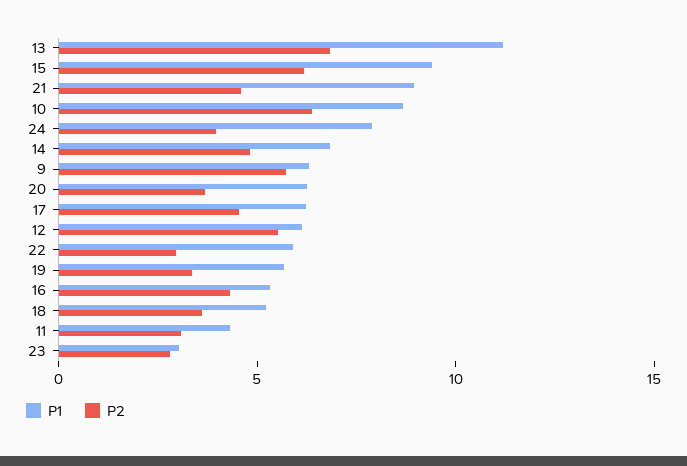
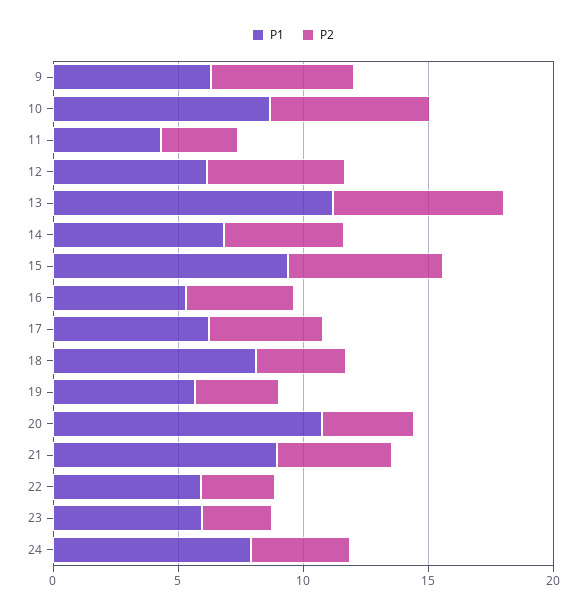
P1, 20: 6 -> 11
P1, 18: 5 -> 8
P1, 23: 3 -> 6

